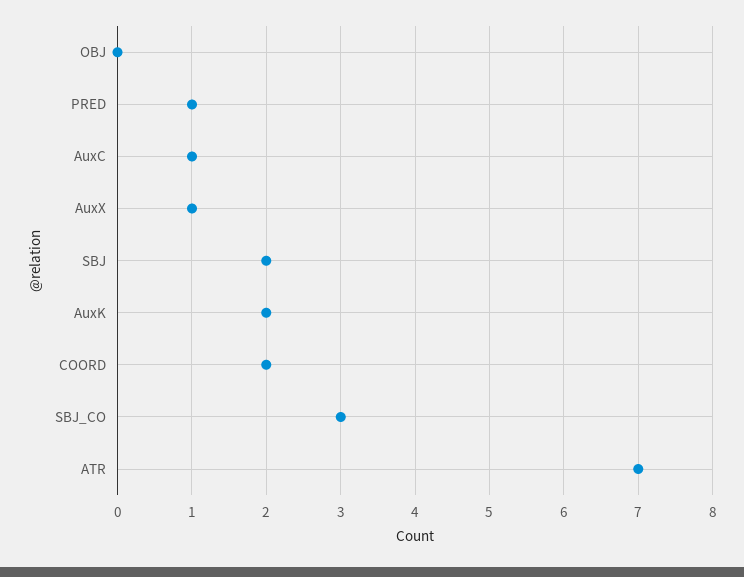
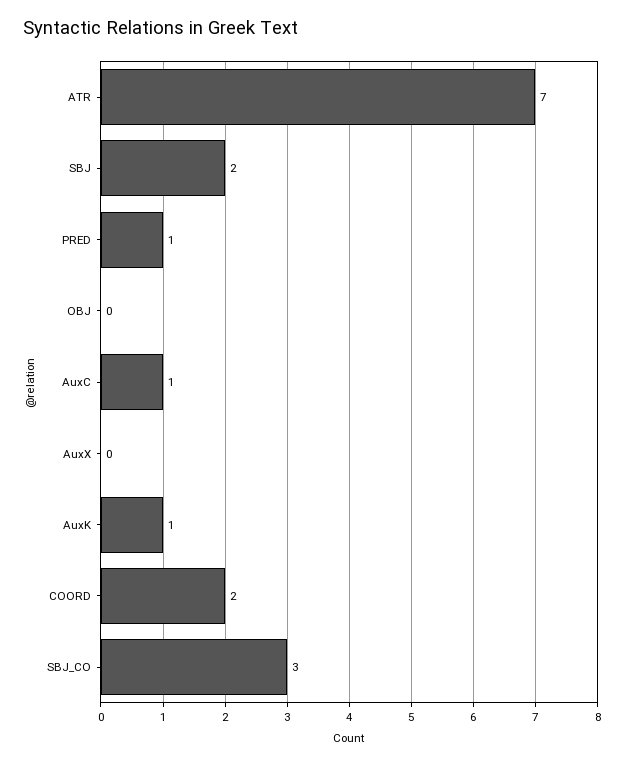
AuxX: 1 -> 0
AuxK: 2 -> 1

